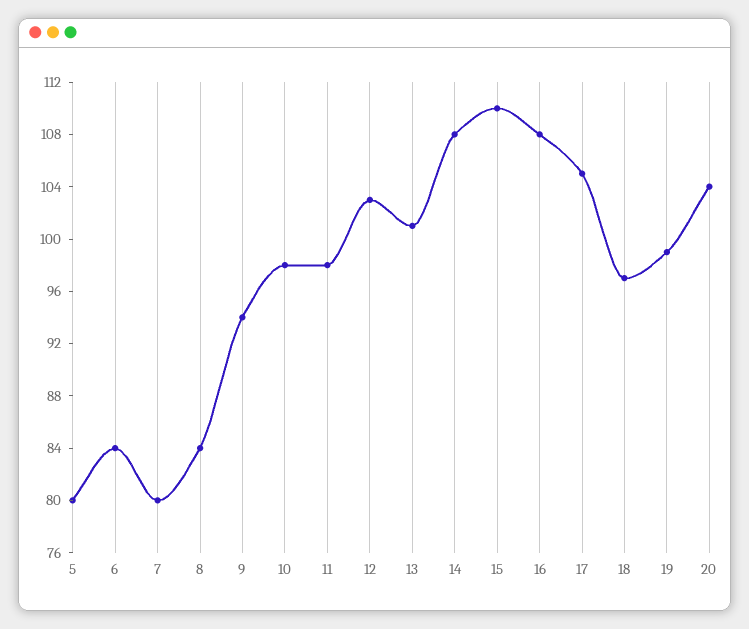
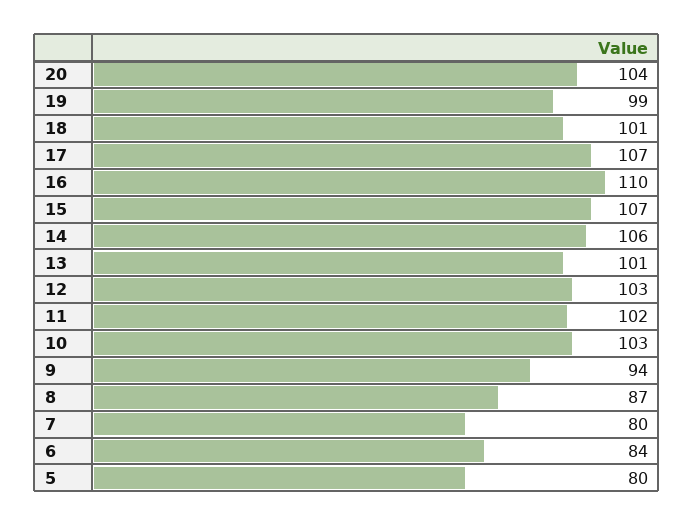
8: 84 -> 87
10: 98 -> 103
11: 98 -> 102
14: 108 -> 106
15: 110 -> 107
16: 108 -> 110
17: 105 -> 107
18: 97 -> 101

